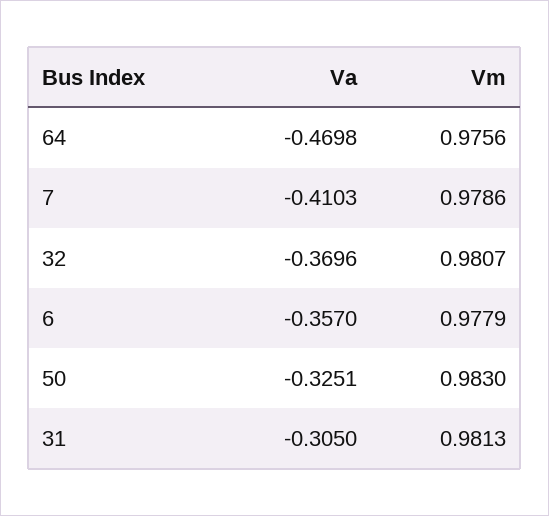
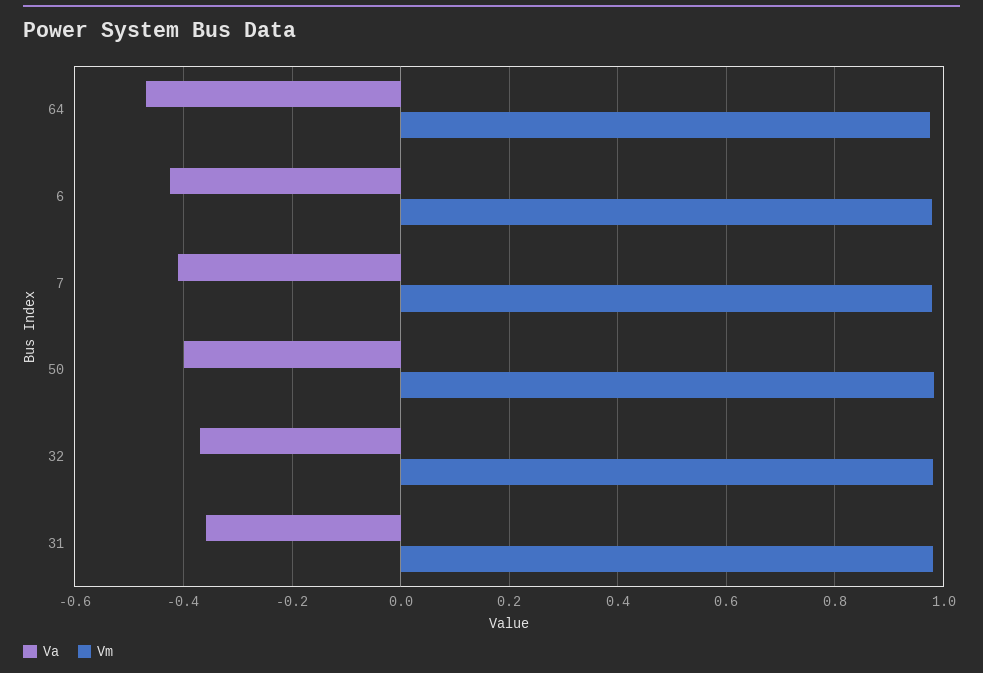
Va, 6: -0.357 -> -0.42
Va, 50: -0.3251 -> -0.4
Va, 31: -0.305 -> -0.36

